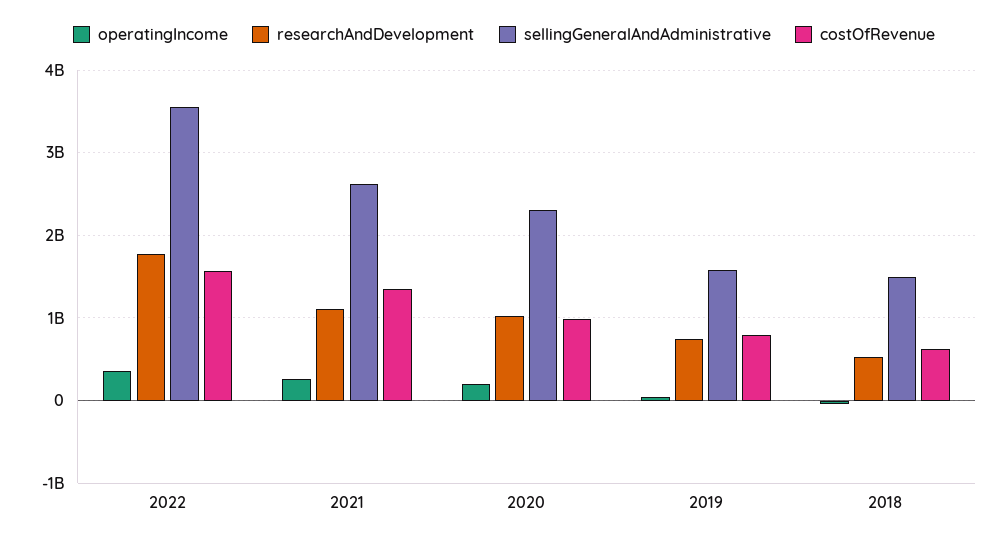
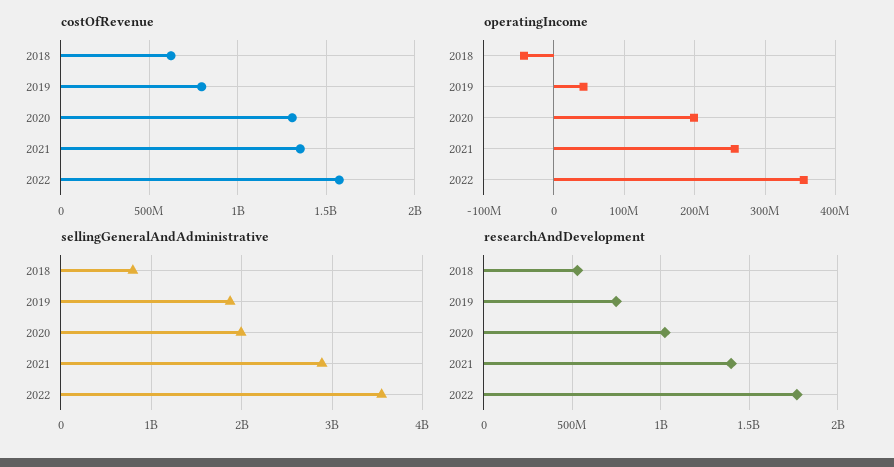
researchAndDevelopment, 2021: 1100000000 -> 1400000000
sellingGeneralAndAdministrative, 2021: 2600000000 -> 2900000000
sellingGeneralAndAdministrative, 2020: 2300000000 -> 2000000000
costOfRevenue, 2020: 1000000000 -> 1300000000
sellingGeneralAndAdministrative, 2019: 1600000000 -> 1900000000
sellingGeneralAndAdministrative, 2018: 1500000000 -> 800000000

